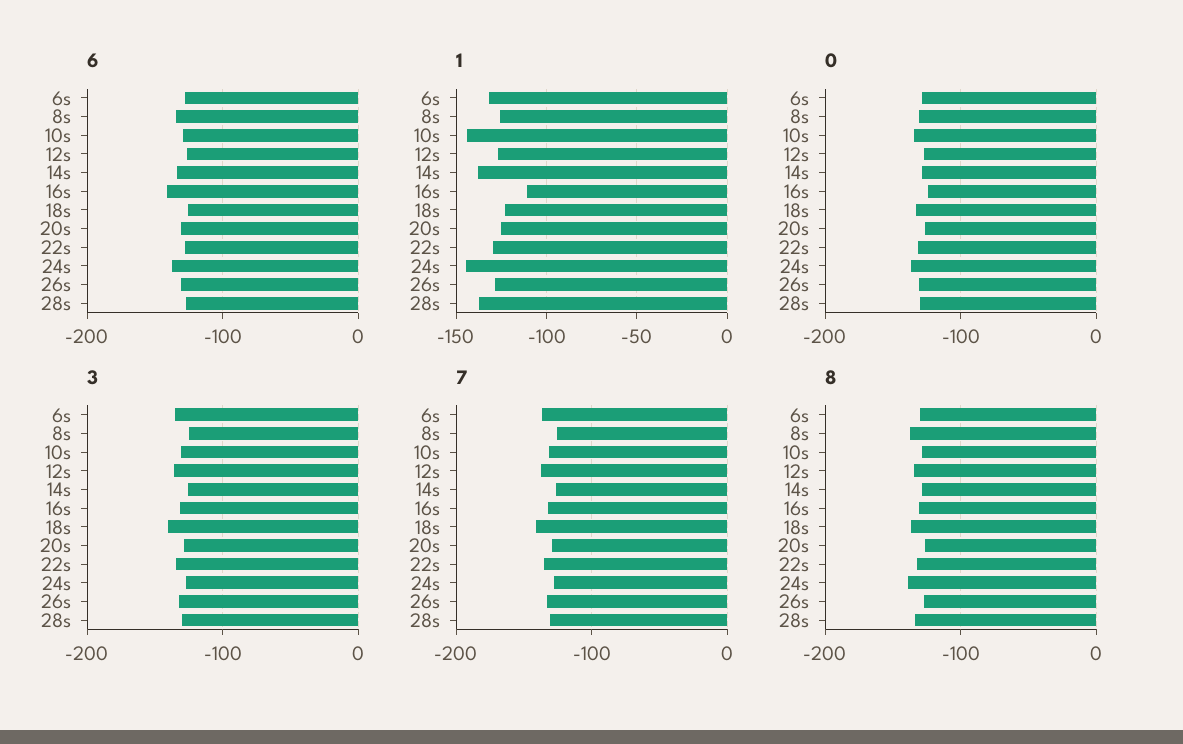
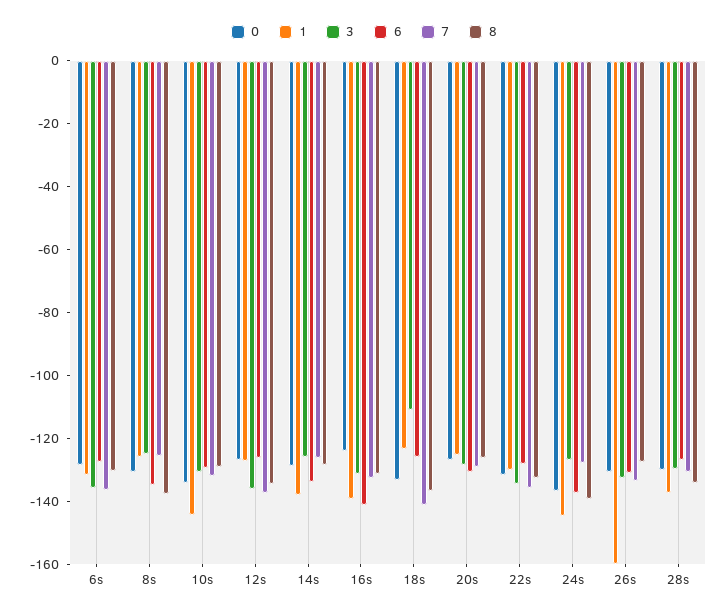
1, 16s: -110 -> -140
1, 26s: -130 -> -160
3, 18s: -140 -> -110

